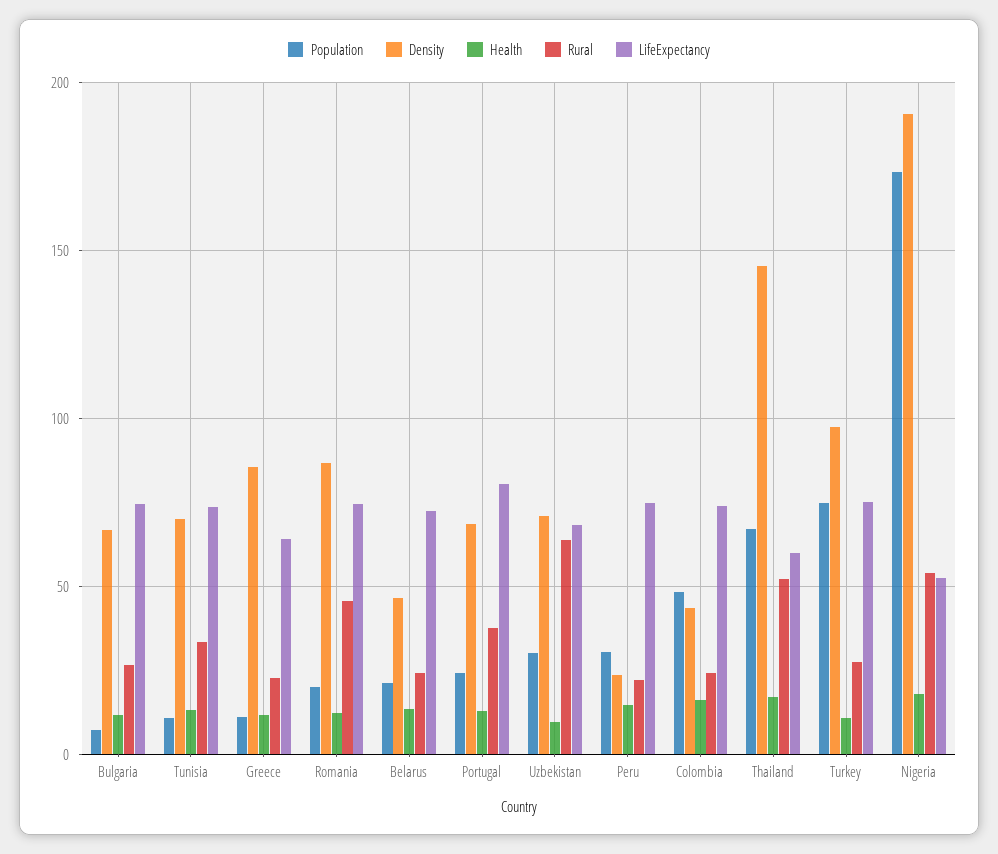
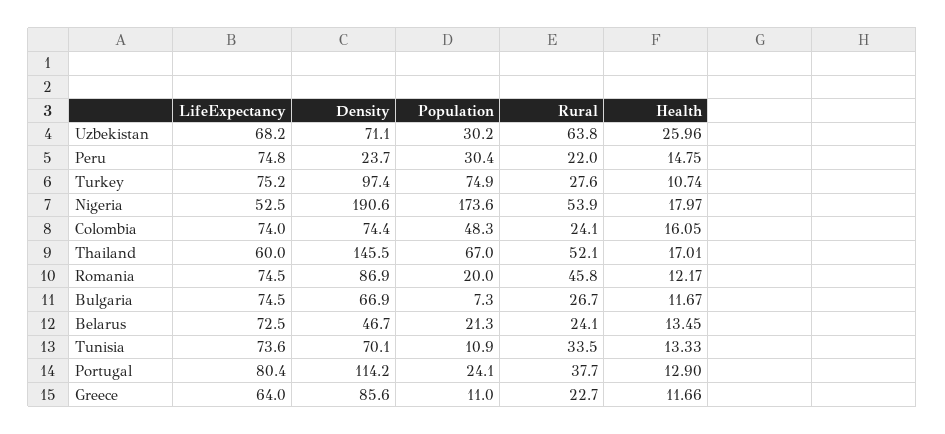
Density, Portugal: 70 -> 114.2
Health, Uzbekistan: 10 -> 25.96
Density, Colombia: 45 -> 74.4

